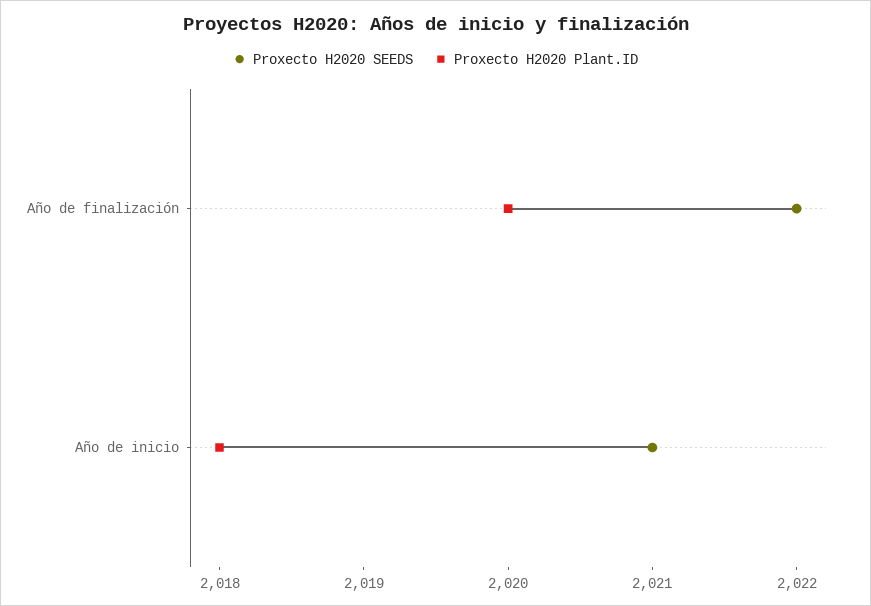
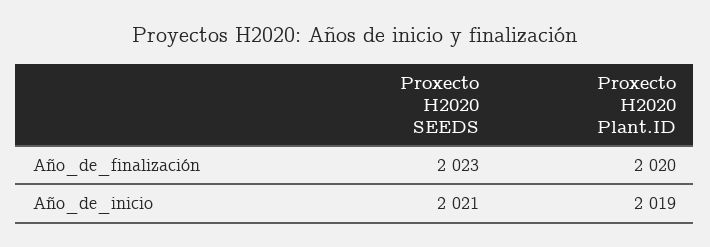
Proxecto H2020 SEEDS, Año de finalización: 2022 -> 2023
Proxecto H2020 Plant.ID, Año de inicio: 2018 -> 2019

